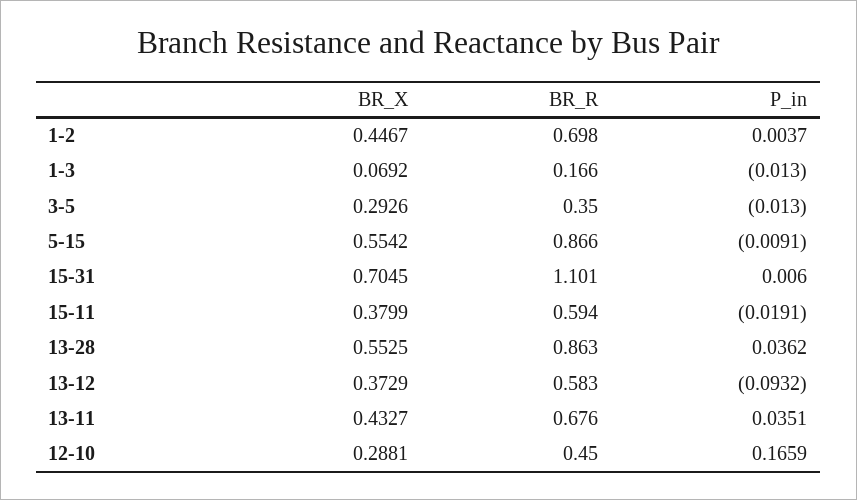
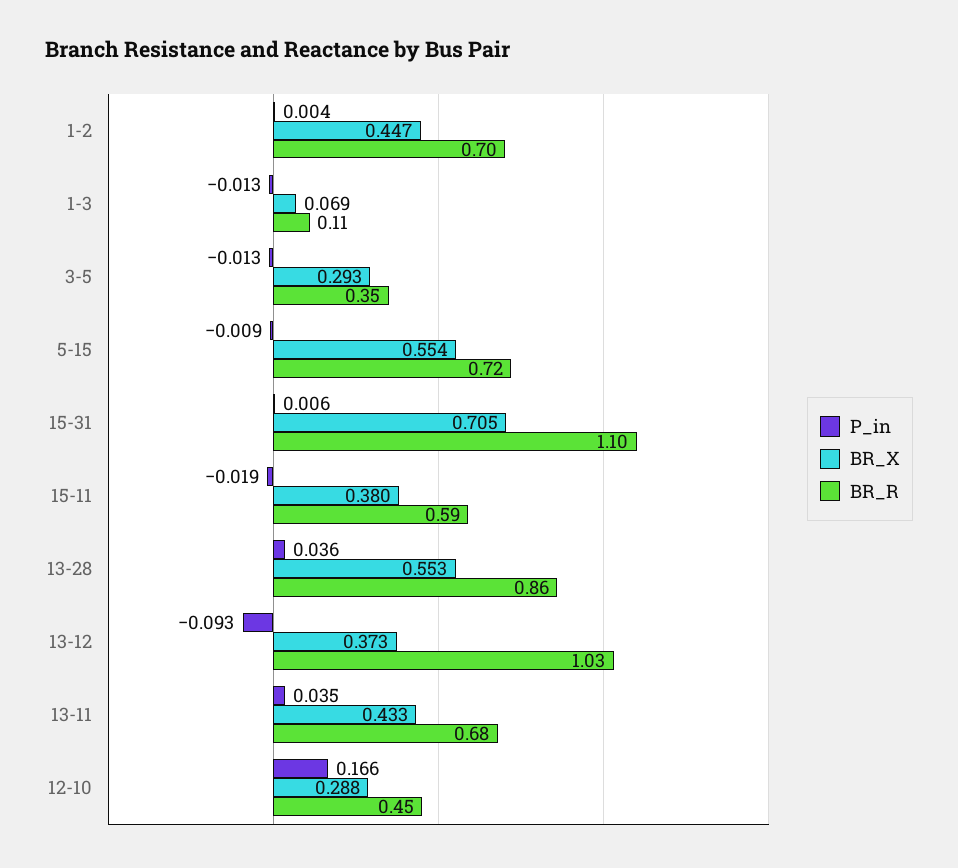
BR_R, 1-3: 0.166 -> 0.11
BR_R, 5-15: 0.866 -> 0.72
BR_R, 13-12: 0.583 -> 1.03

